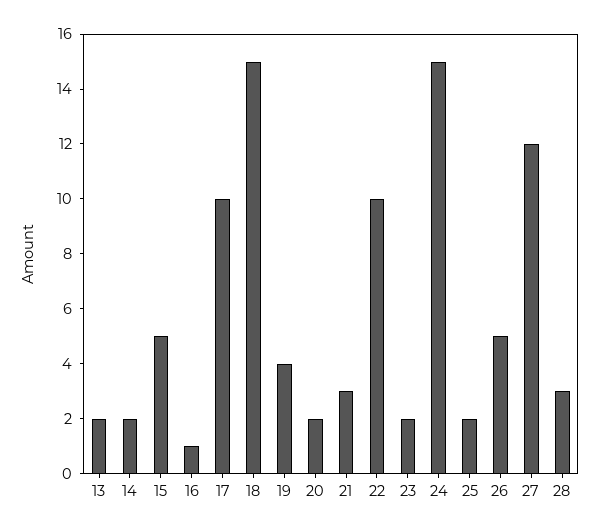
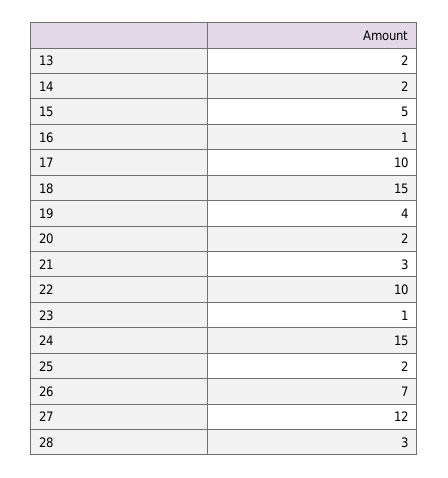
23: 2 -> 1
26: 5 -> 7

